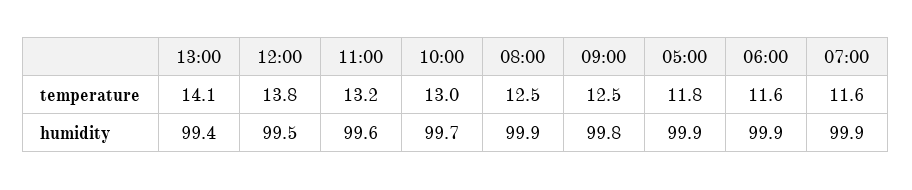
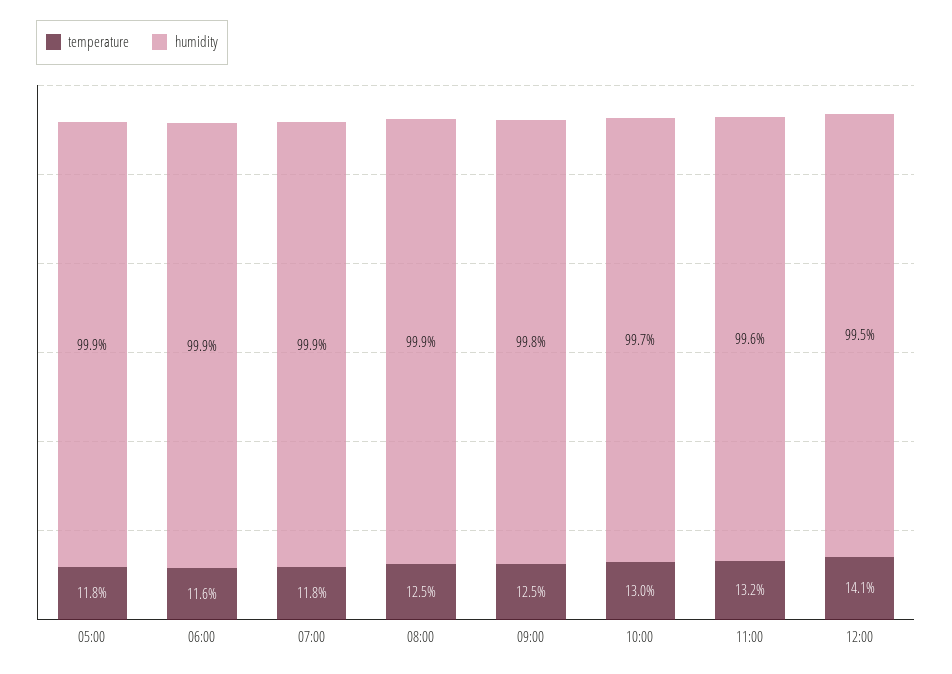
temperature, 13:00: 14.1 -> none
temperature, 12:00: 13.8 -> 14.1
temperature, 07:00: 11.6 -> 11.8
humidity, 13:00: 99.4 -> none

